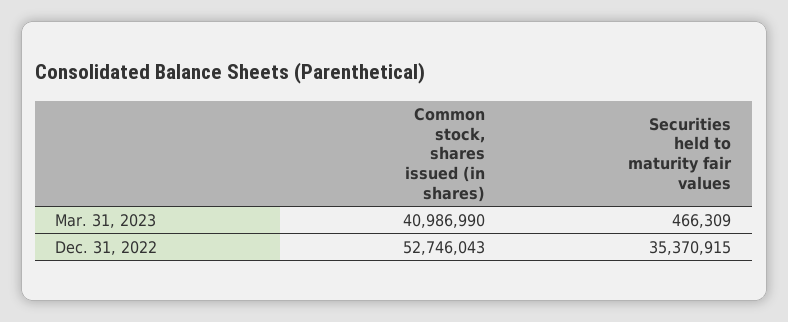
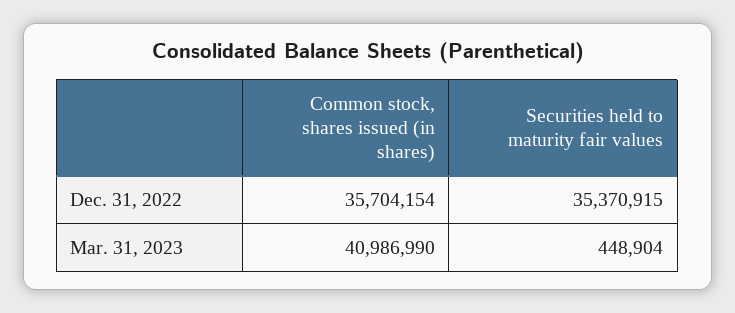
Securities held to maturity fair values, Mar. 31, 2023: 466309 -> 448904
Common stock, shares issued (in shares), Dec. 31, 2022: 52746043 -> 35704154

